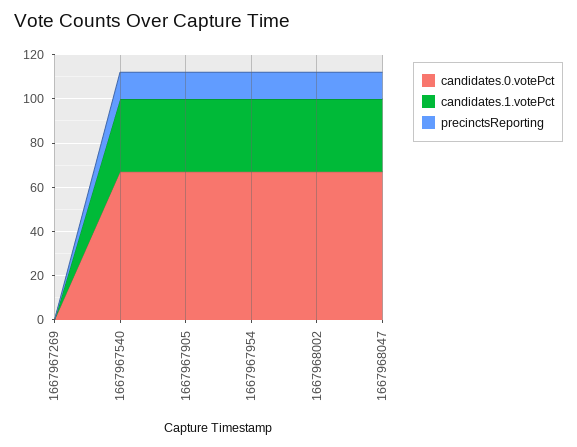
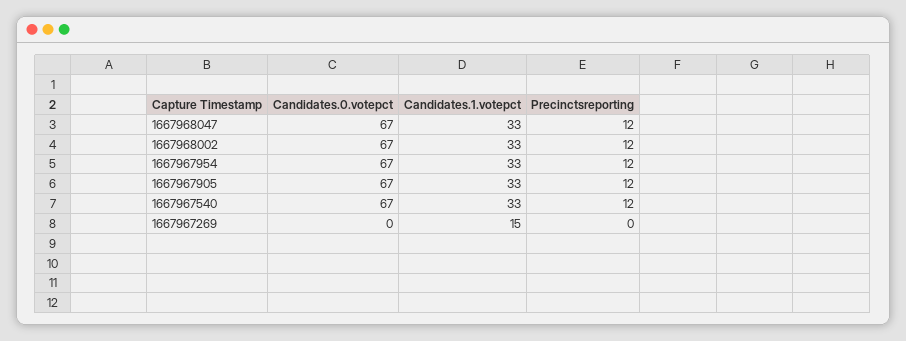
candidates.1.votePct, 1667967269: 0 -> 15

